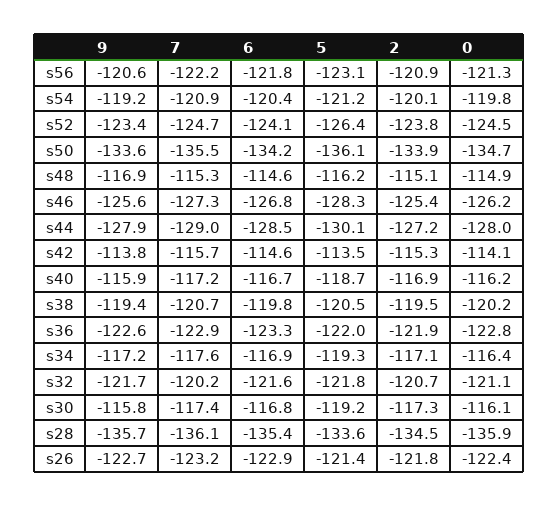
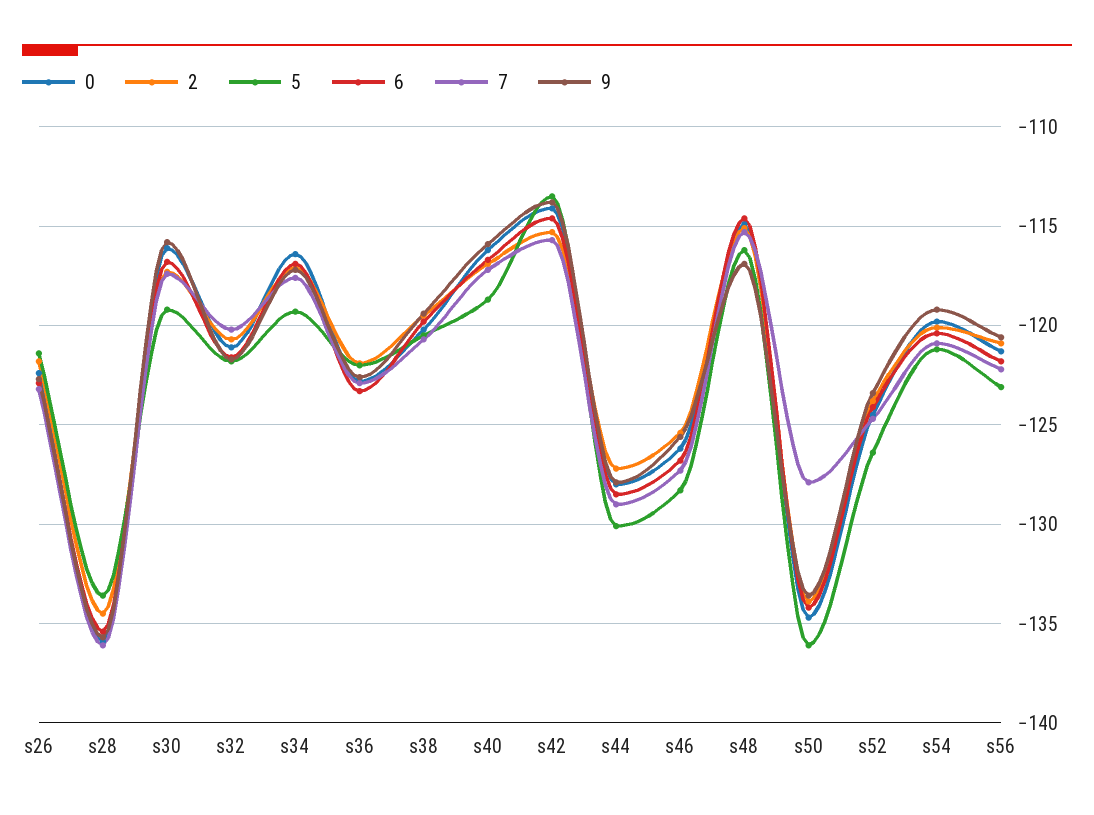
7, s50: -135.5 -> -128

